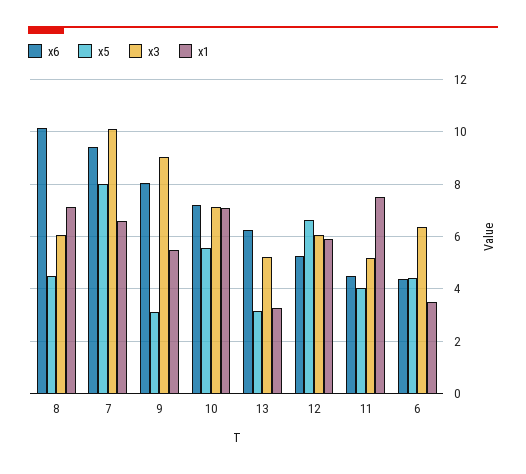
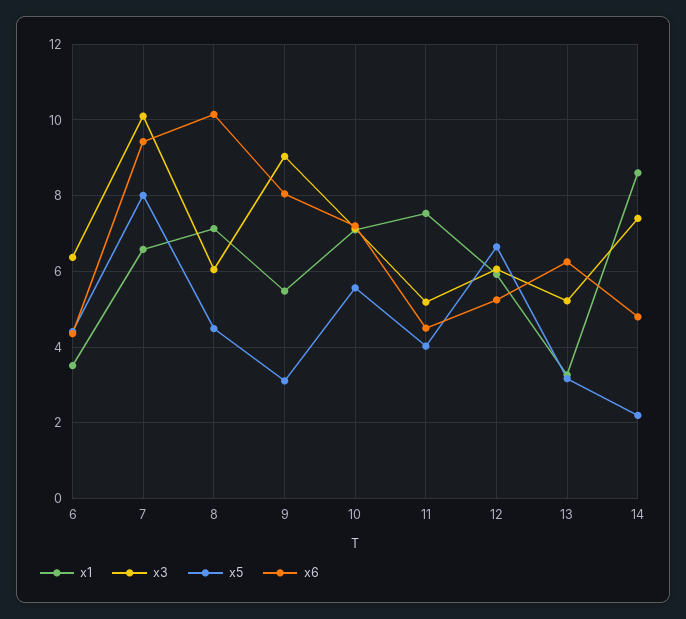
x1, 14: none -> 8.6
x3, 14: none -> 7.4
x5, 14: none -> 2.2
x6, 14: none -> 4.8

